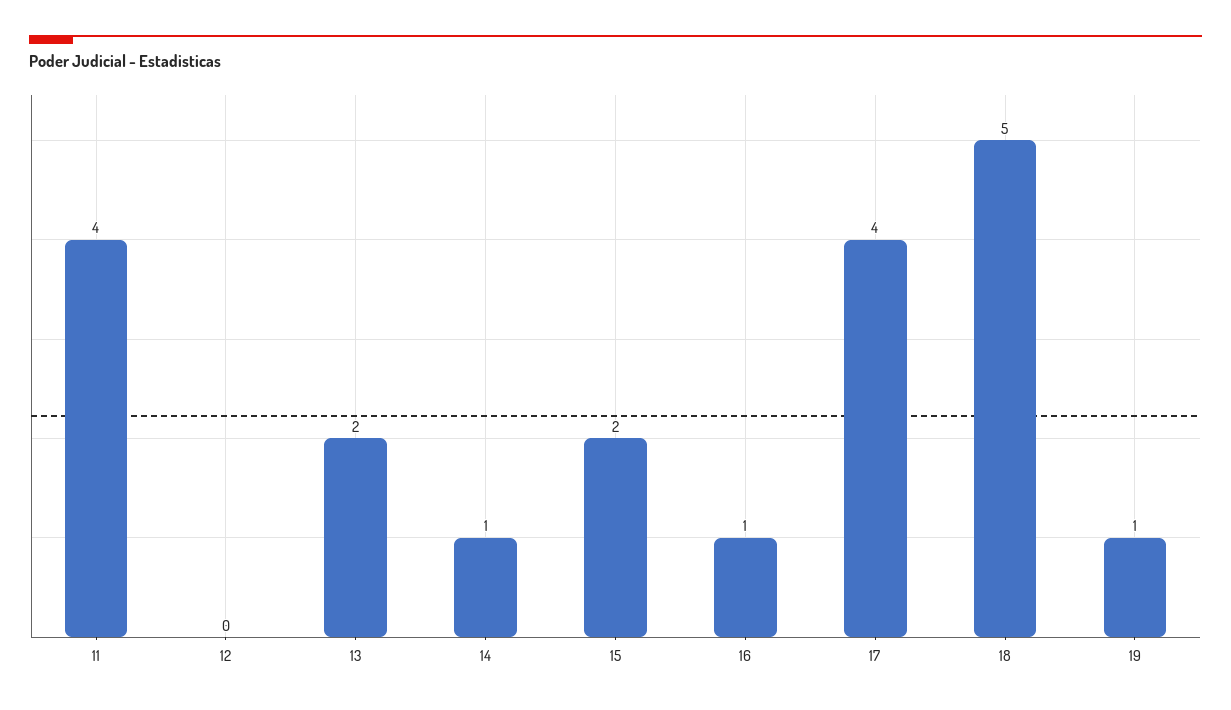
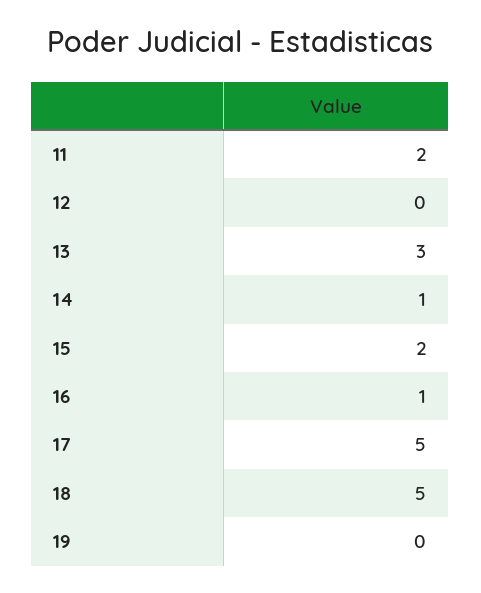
11: 4 -> 2
13: 2 -> 3
17: 4 -> 5
19: 1 -> 0

